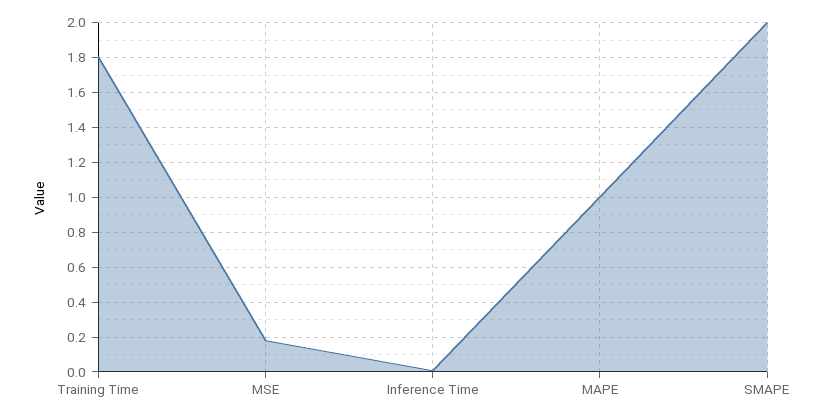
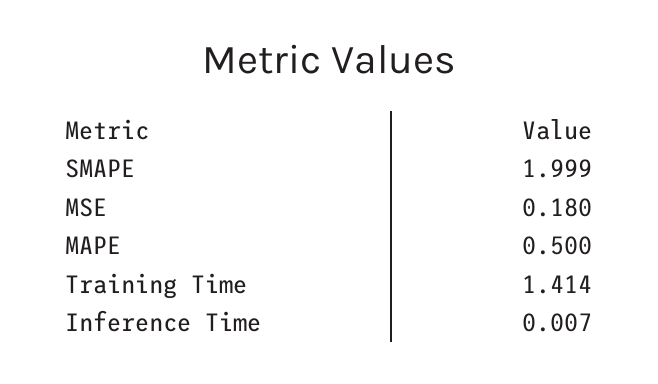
Training Time: 1.8 -> 1.414
MAPE: 1 -> 0.5

